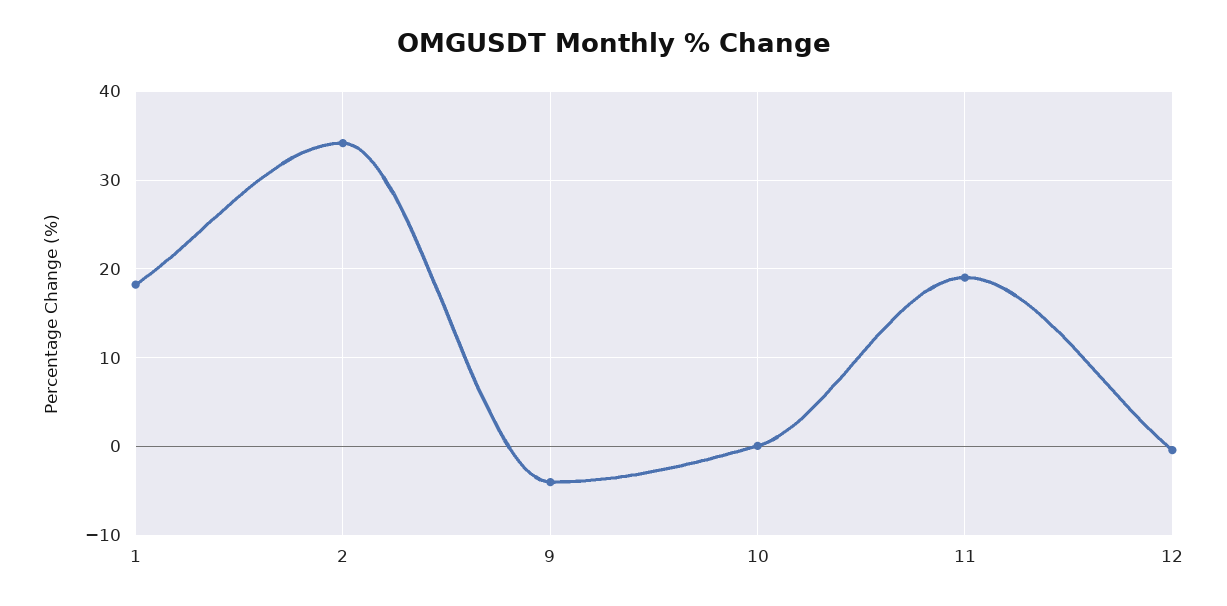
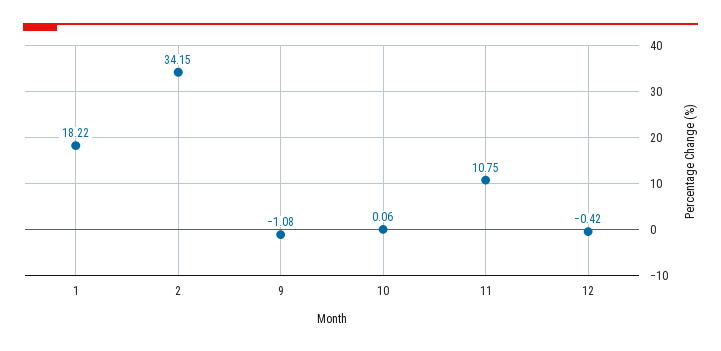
9: -4 -> -1.08
11: 19 -> 10.75

